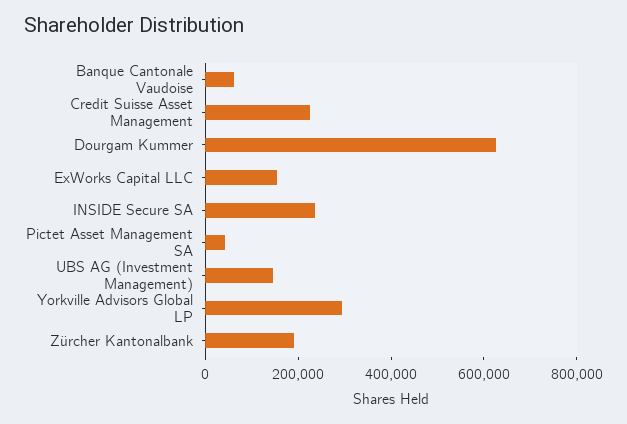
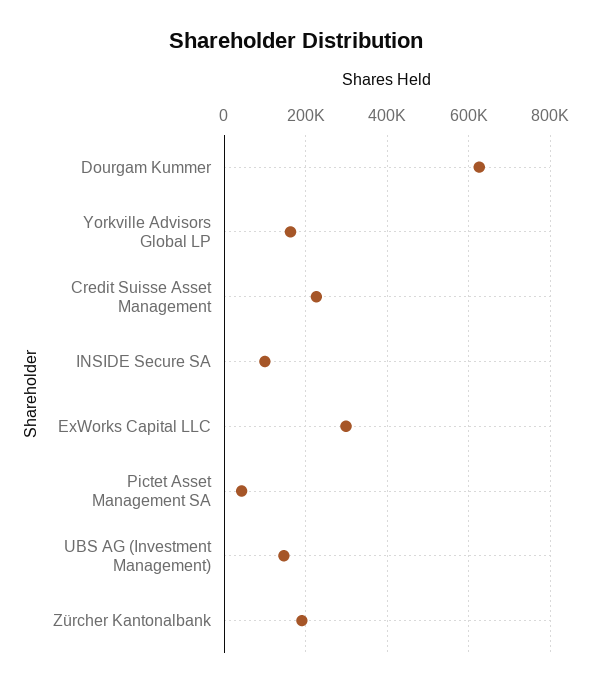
Banque Cantonale Vaudoise: 50000 -> none
ExWorks Capital LLC: 150000 -> 300000
INSIDE Secure SA: 250000 -> 100000
Yorkville Advisors Global LP: 300000 -> 160000

